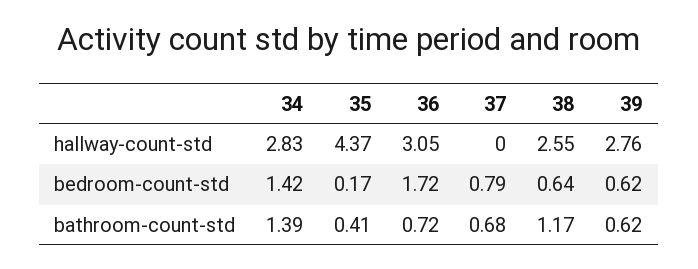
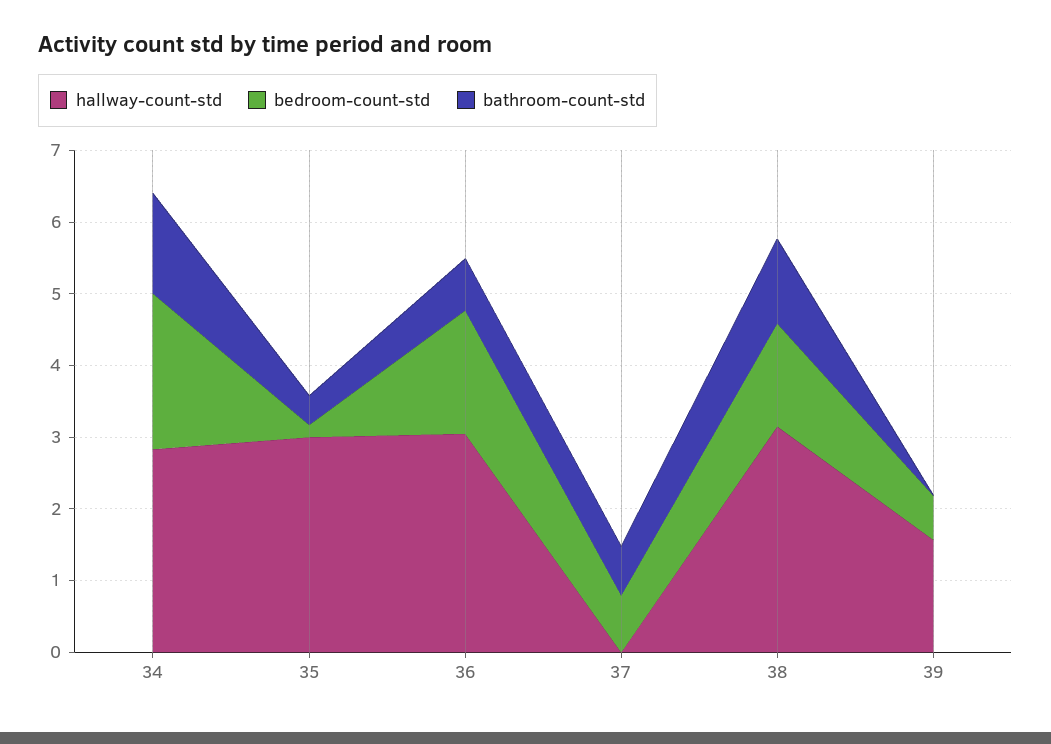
hallway-count-std, 35: 4.37 -> 3
hallway-count-std, 38: 2.55 -> 3.2
hallway-count-std, 39: 2.76 -> 1.6
bedroom-count-std, 34: 1.42 -> 2.2
bedroom-count-std, 38: 0.64 -> 1.4
bathroom-count-std, 39: 0.62 -> 0

